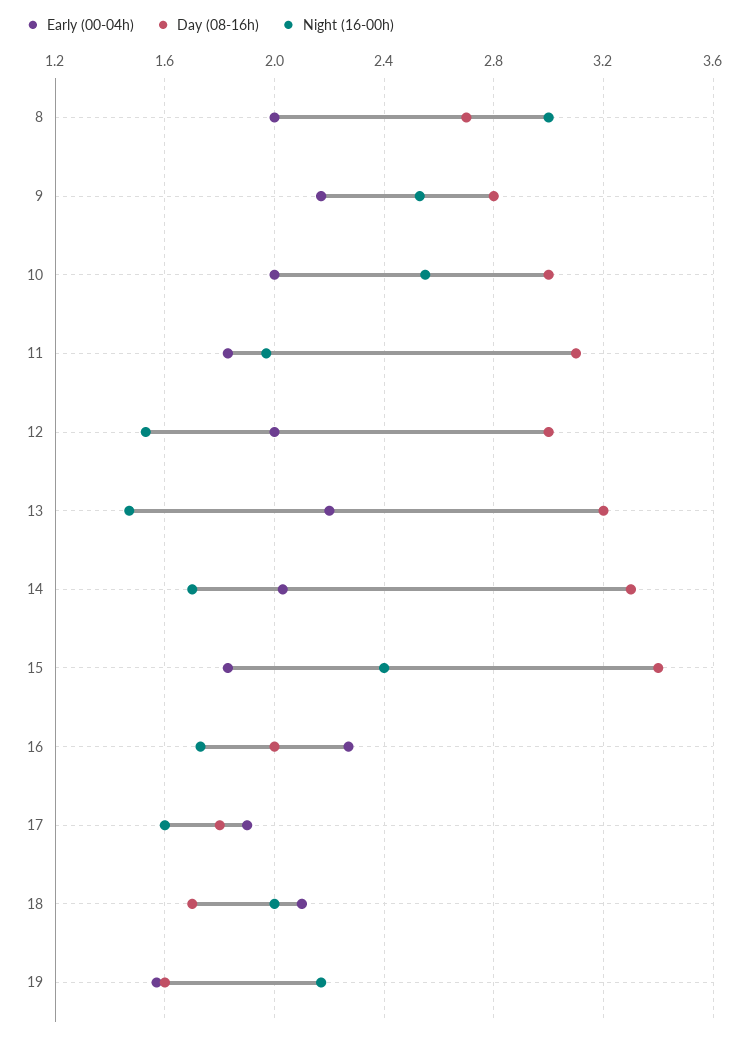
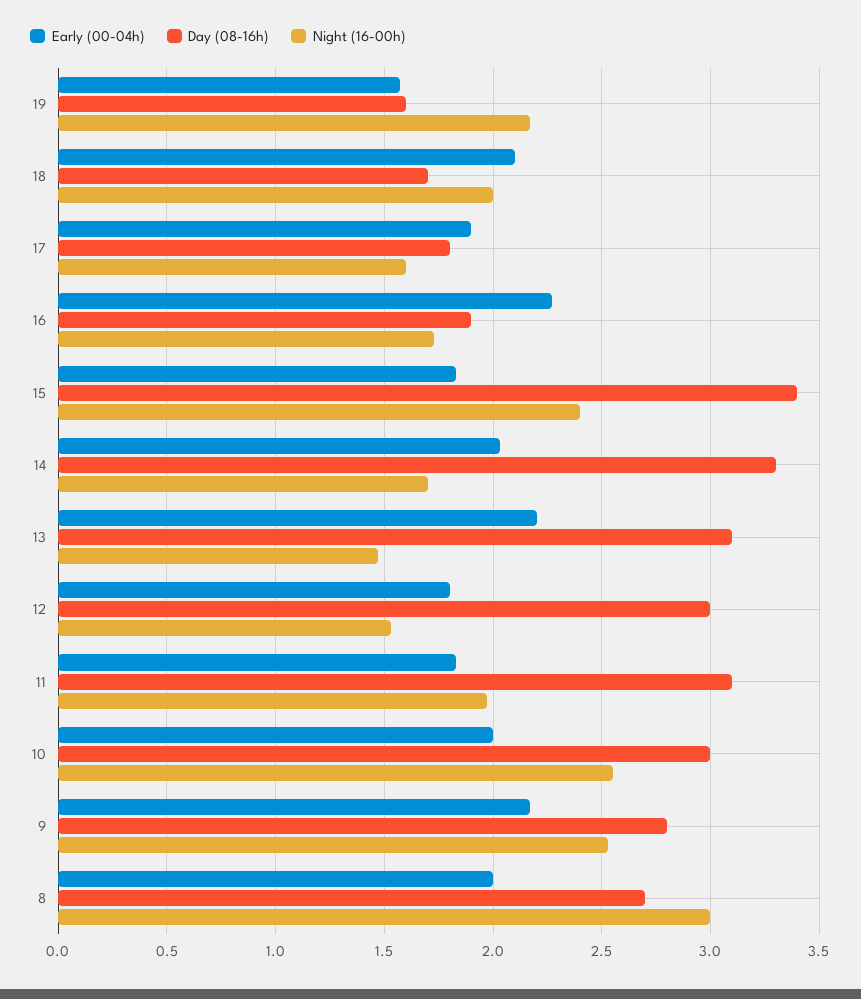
Early (00-04h), 12: 2 -> 1.8
Day (08-16h), 13: 3.2 -> 3.1
Day (08-16h), 16: 2 -> 1.9

